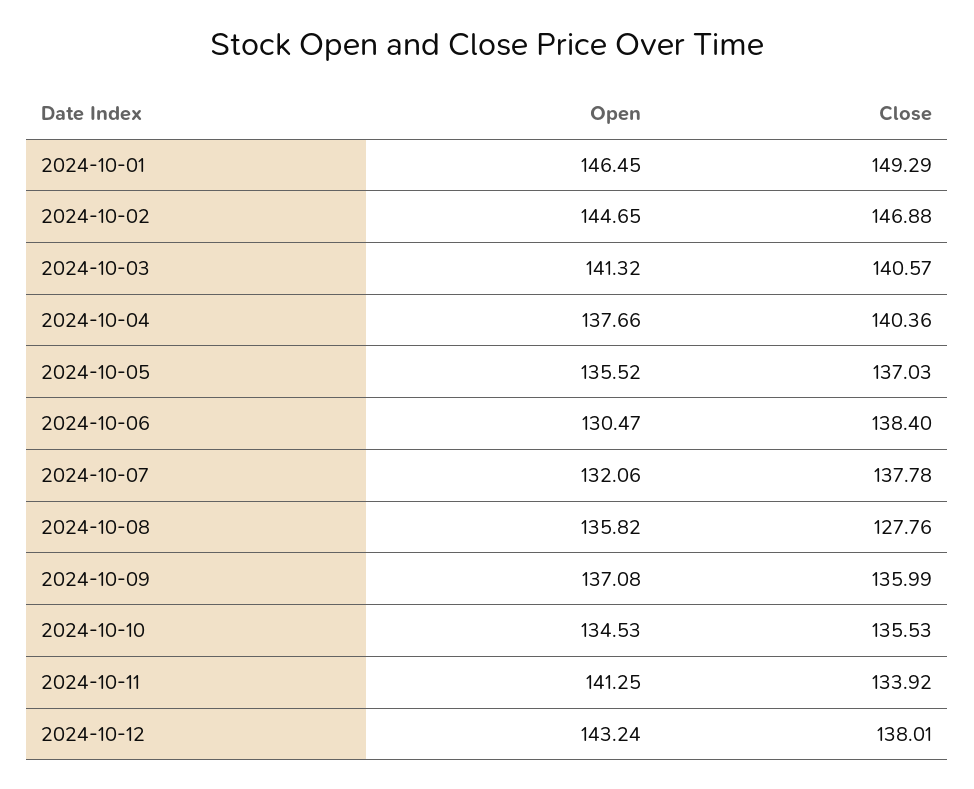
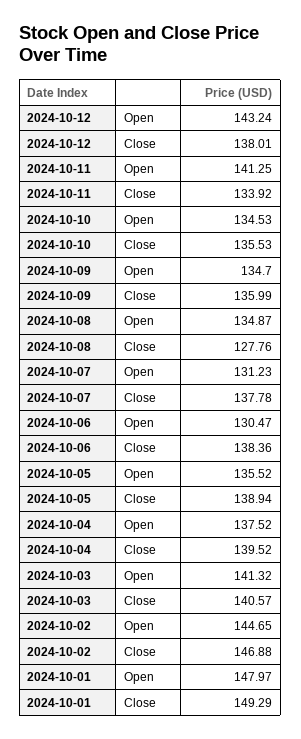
Open, 2024-10-01: 146.45 -> 147.97
Open, 2024-10-04: 137.66 -> 137.52
Close, 2024-10-04: 140.36 -> 139.52
Close, 2024-10-05: 137.03 -> 138.94
Close, 2024-10-06: 138.4 -> 138.36
Open, 2024-10-07: 132.06 -> 131.23
Open, 2024-10-08: 135.82 -> 134.87
Open, 2024-10-09: 137.08 -> 134.7

